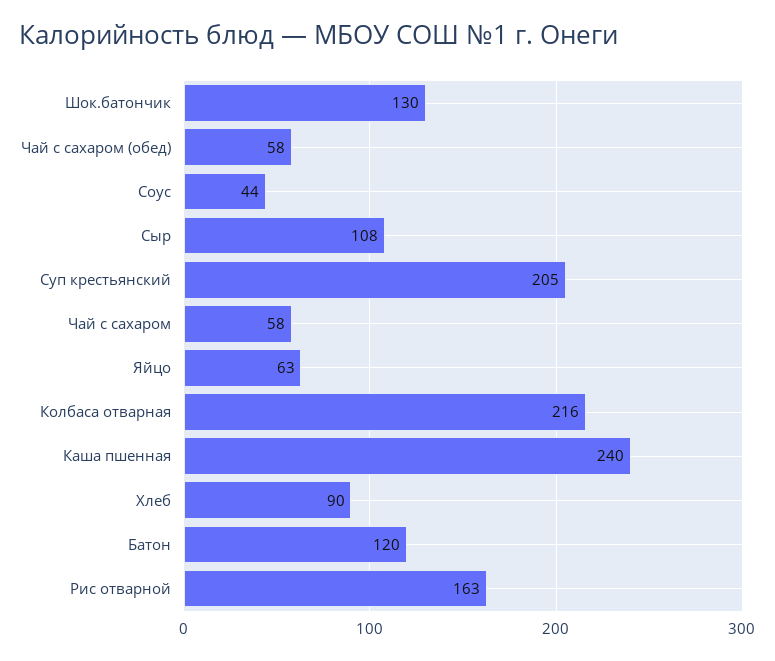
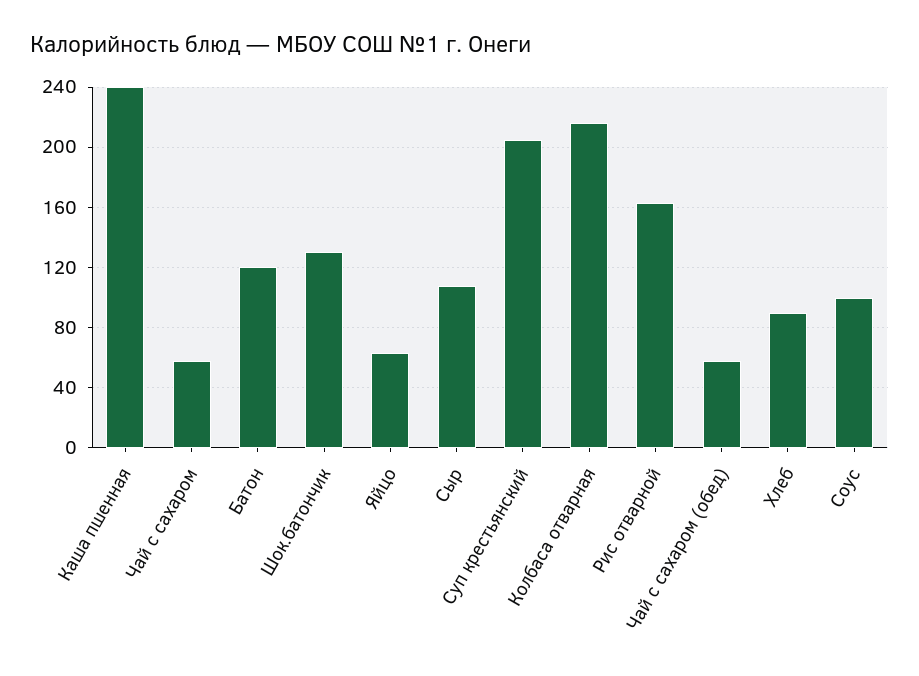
Соус: 44 -> 100

